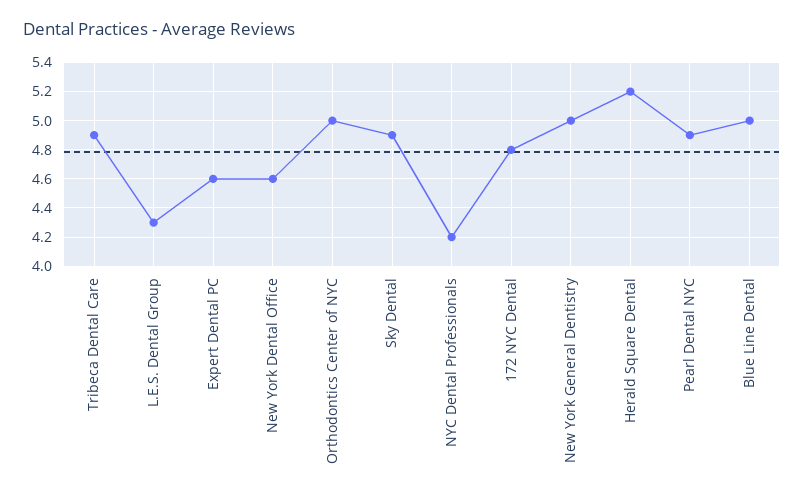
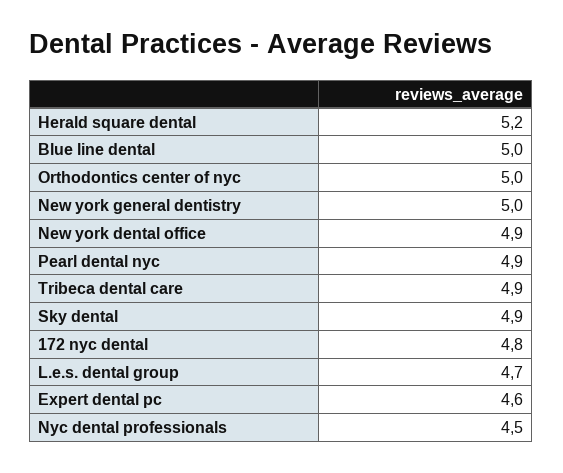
L.E.S. Dental Group: 4.3 -> 4.7
New York Dental Office: 4.6 -> 4.9
NYC Dental Professionals: 4.2 -> 4.5

